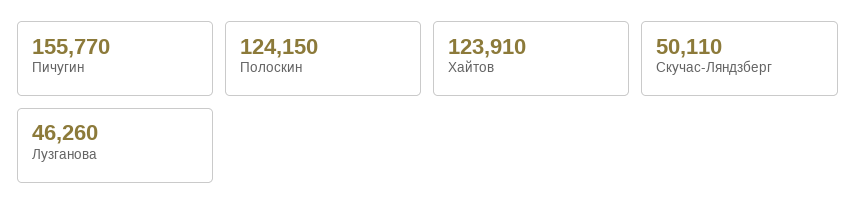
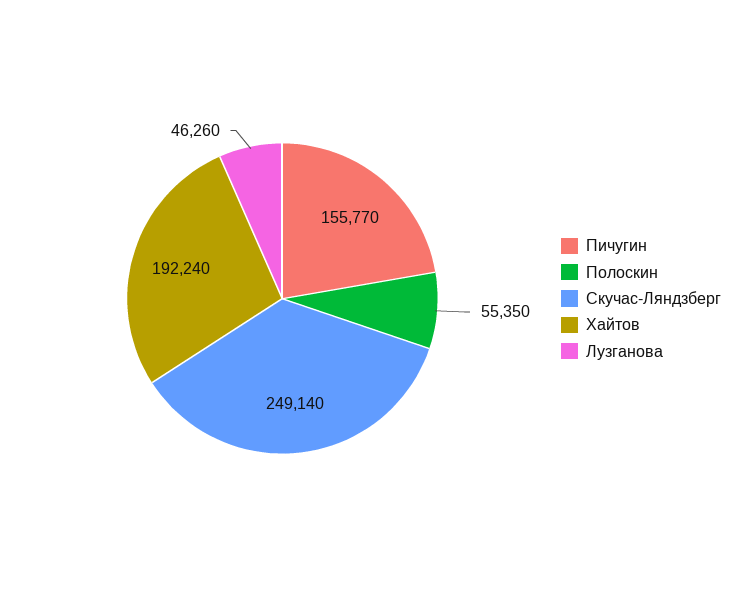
Полоскин: 124150 -> 55350
Хайтов: 123910 -> 192240
Скучас-Ляндзберг: 50110 -> 249140

